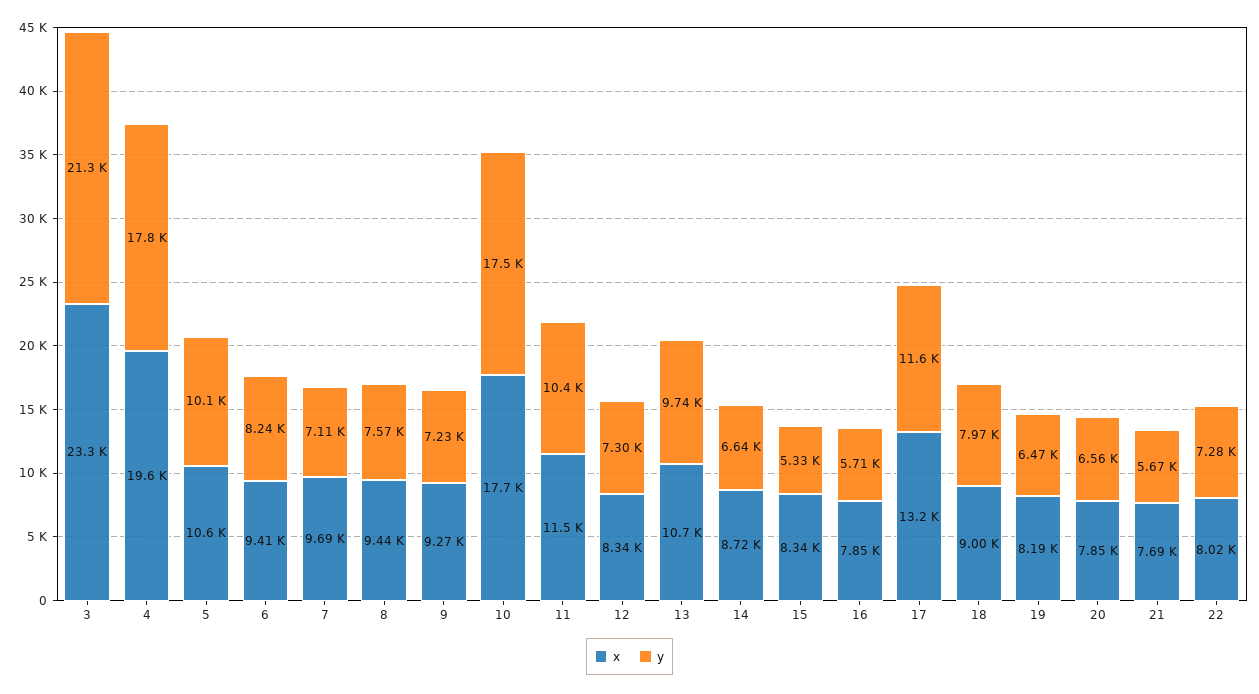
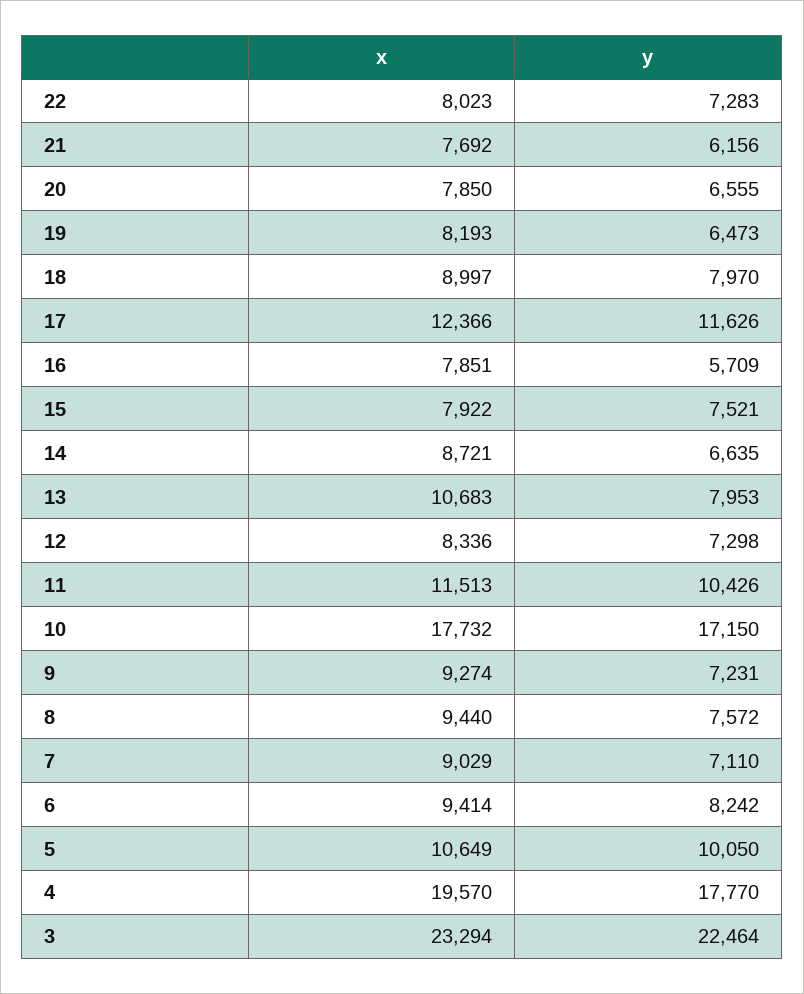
y, 3: 21300 -> 22464
x, 7: 9690 -> 9029
y, 10: 17500 -> 17150
y, 13: 9740 -> 7953
x, 15: 8340 -> 7922
y, 15: 5330 -> 7521
x, 17: 13200 -> 12366
y, 21: 5670 -> 6156

